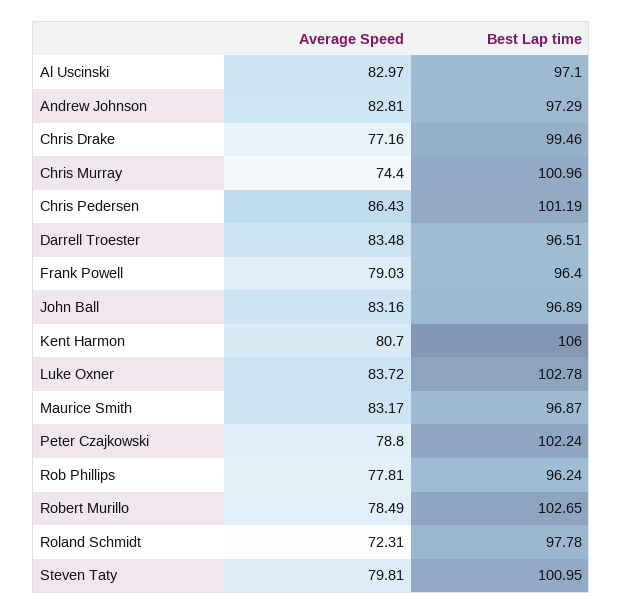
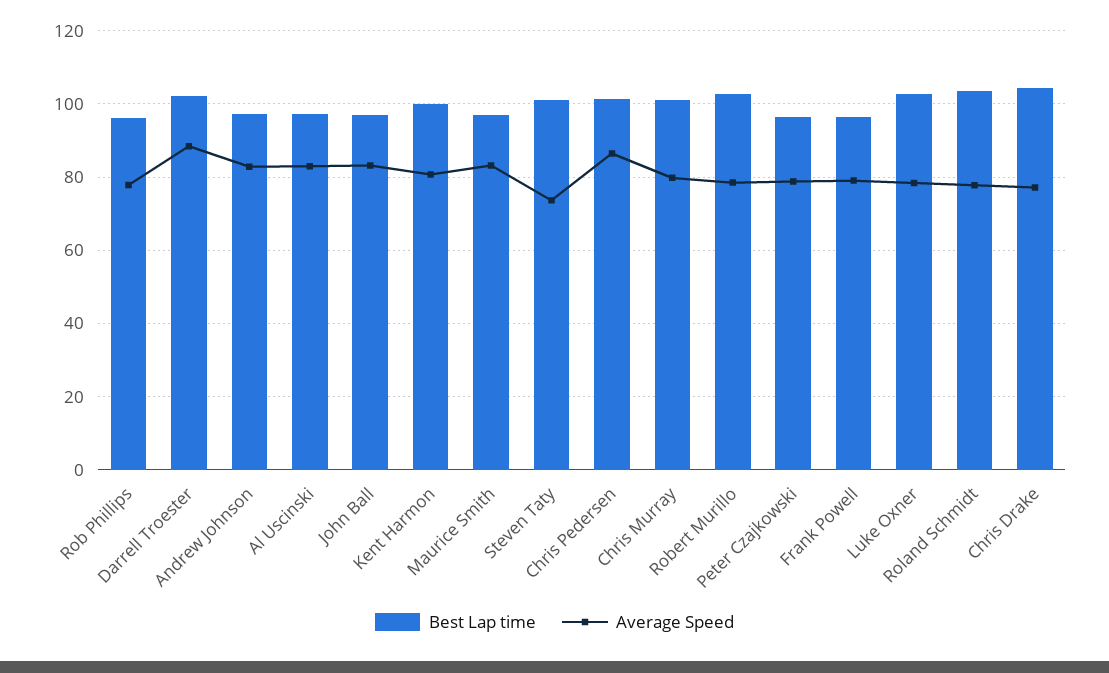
Best Lap time, Chris Drake: 99.46 -> 104
Average Speed, Chris Murray: 74.4 -> 80
Average Speed, Darrell Troester: 83.48 -> 88
Best Lap time, Darrell Troester: 96.51 -> 102
Best Lap time, Kent Harmon: 106 -> 100
Average Speed, Luke Oxner: 83.72 -> 78
Best Lap time, Peter Czajkowski: 102.24 -> 96
Average Speed, Roland Schmidt: 72.31 -> 78
Best Lap time, Roland Schmidt: 97.78 -> 104
Average Speed, Steven Taty: 79.81 -> 74

